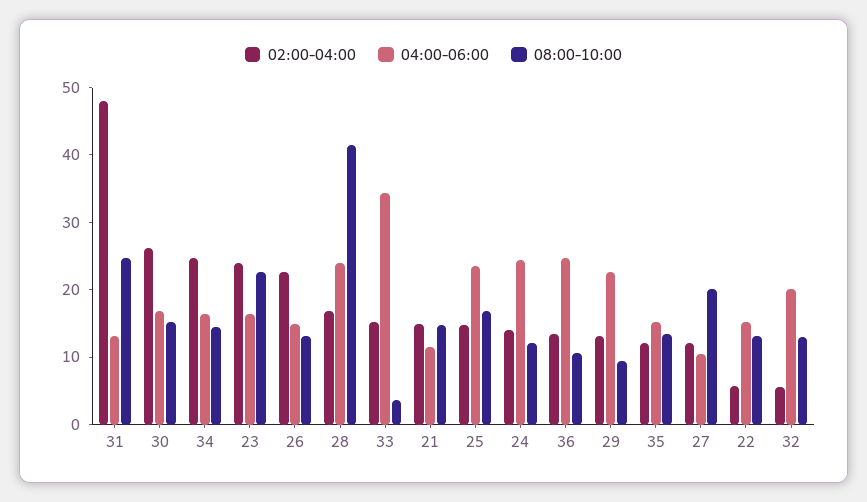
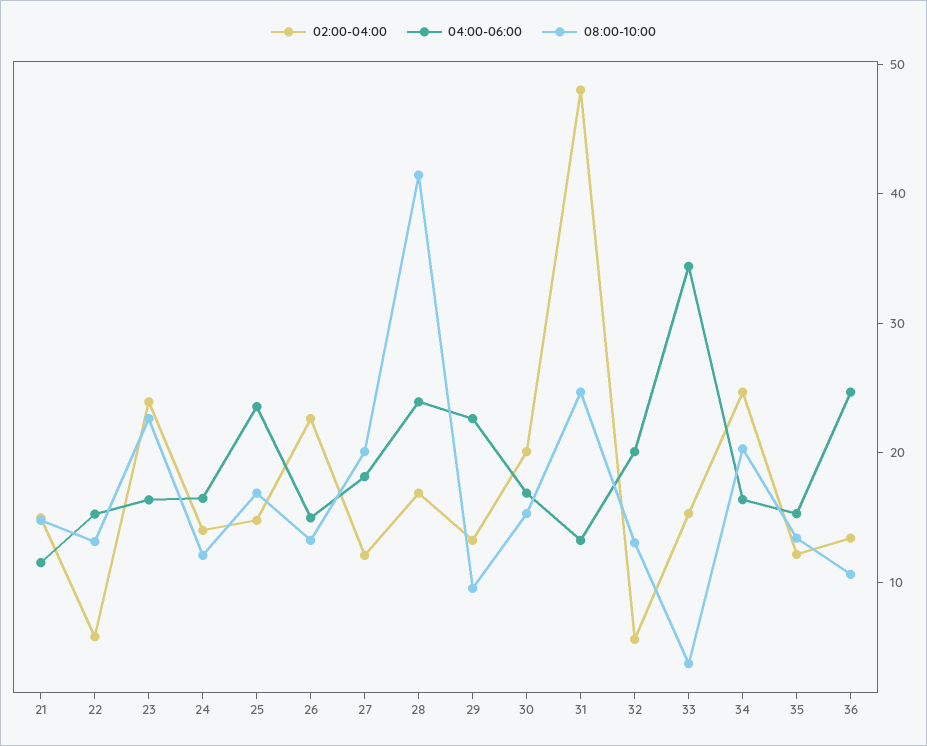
02:00-04:00, 30: 26 -> 20
08:00-10:00, 34: 14 -> 20
04:00-06:00, 24: 24 -> 16
04:00-06:00, 27: 10 -> 18

